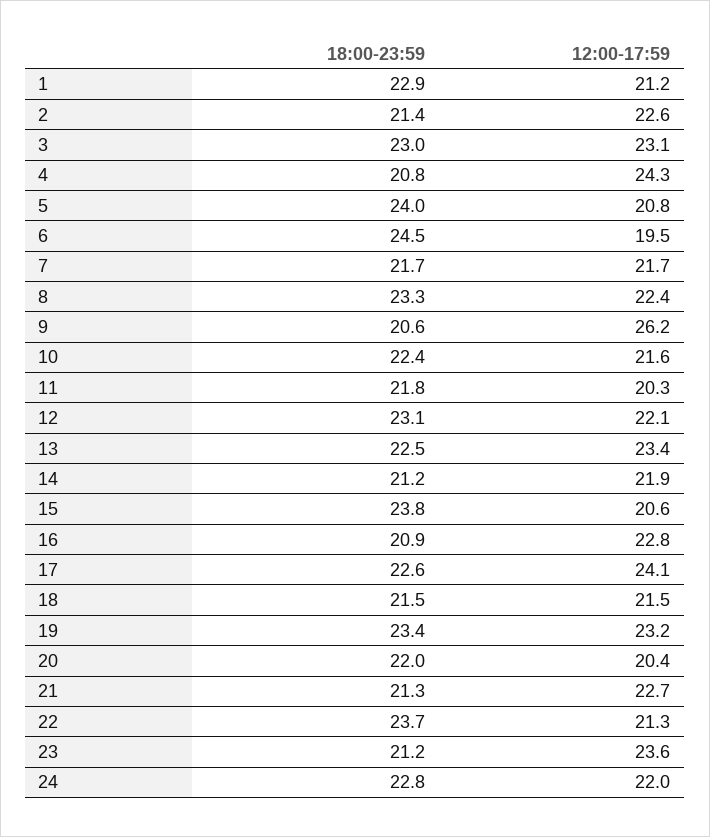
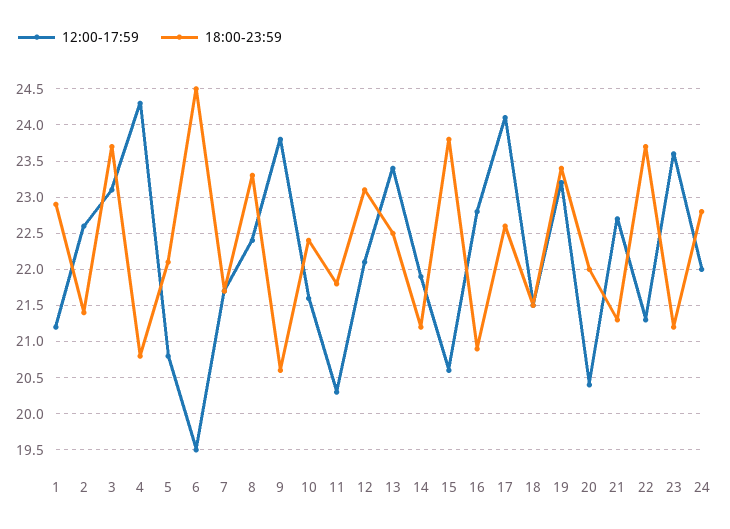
18:00-23:59, 3: 23 -> 23.7
18:00-23:59, 5: 24 -> 22.1
12:00-17:59, 9: 26.2 -> 23.8

